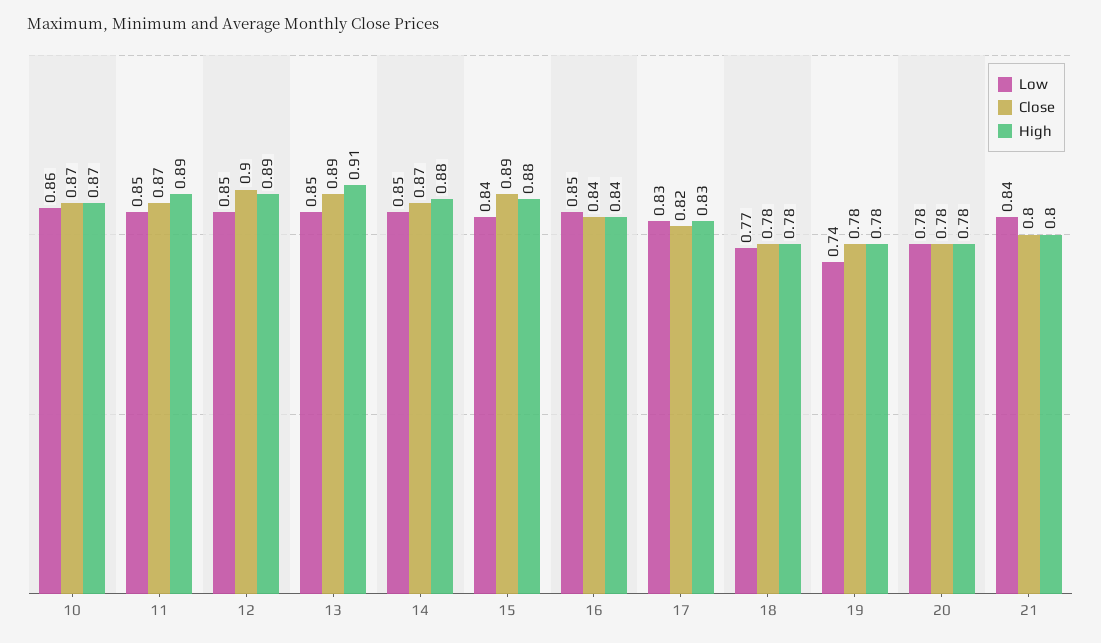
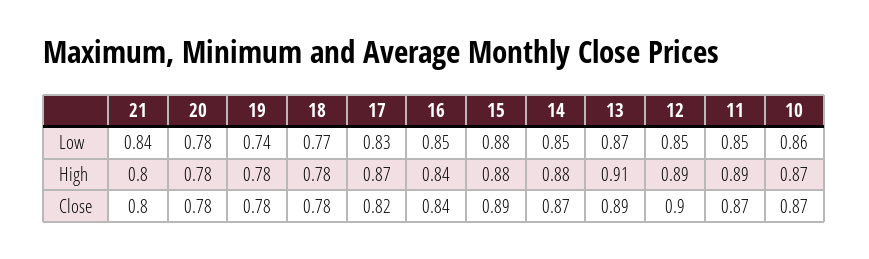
Low, 13: 0.85 -> 0.87
Low, 15: 0.84 -> 0.88
High, 17: 0.83 -> 0.87

